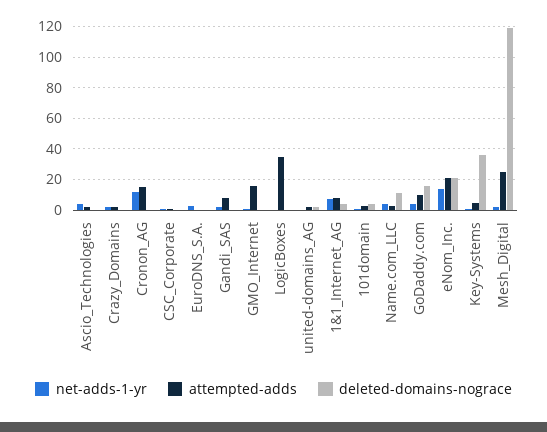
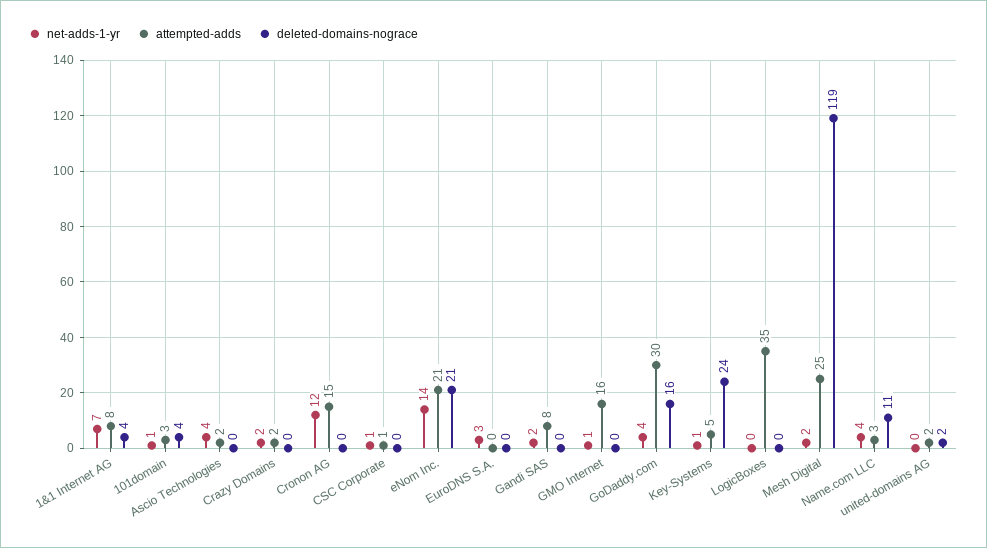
attempted-adds, GoDaddy.com: 10 -> 30
deleted-domains-nograce, Key-Systems: 35 -> 24

